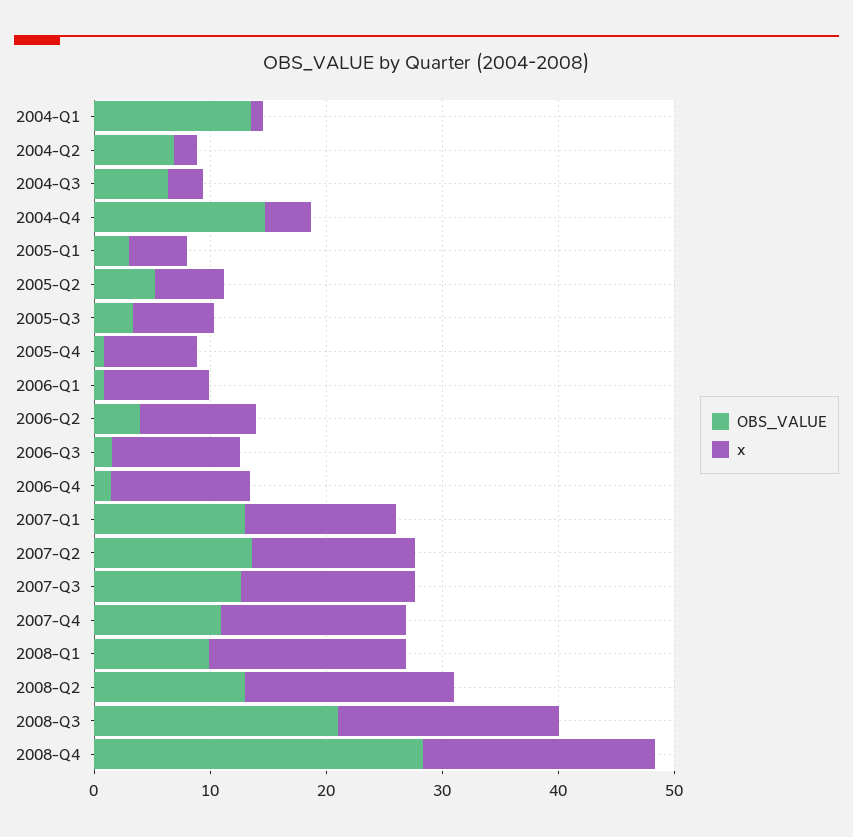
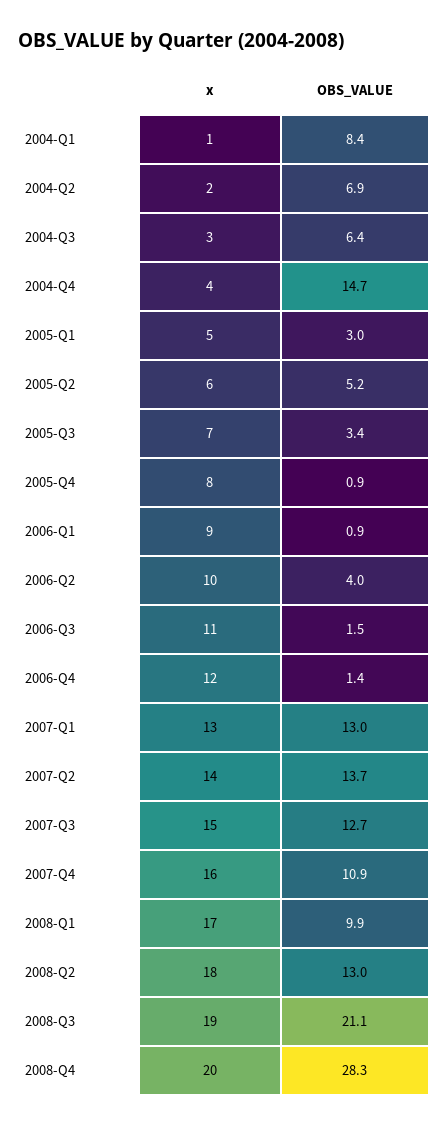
OBS_VALUE, 2004-Q1: 14 -> 8.4

